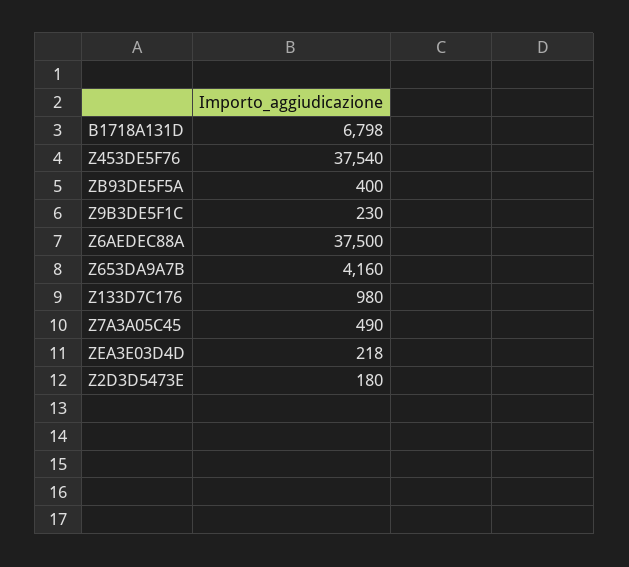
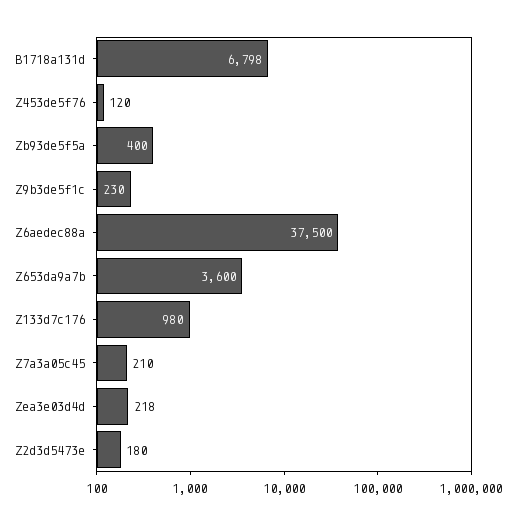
Z453DE5F76: 37540 -> 120
Z653DA9A7B: 4160 -> 3600
Z7A3A05C45: 490 -> 210

